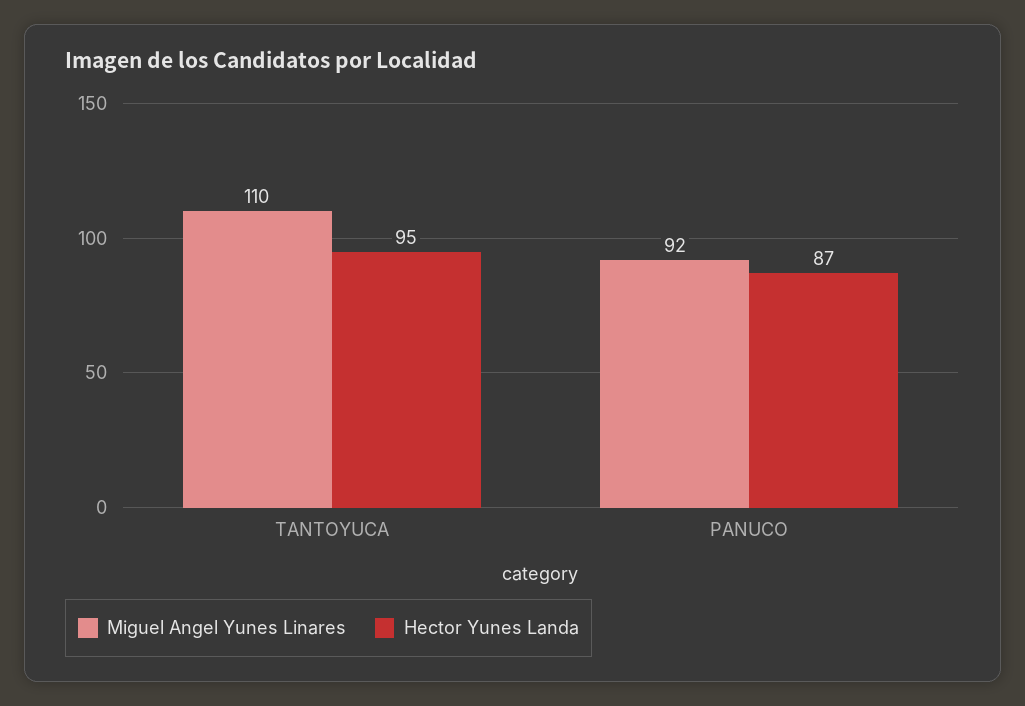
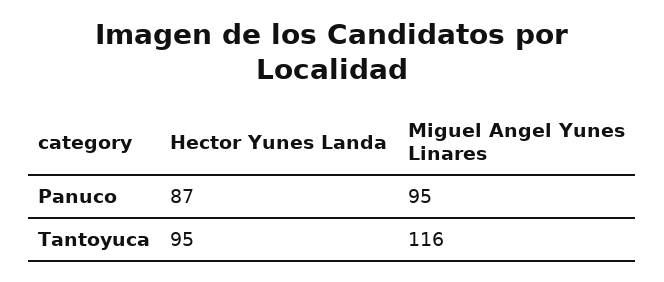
Miguel Angel Yunes Linares, TANTOYUCA: 110 -> 116
Miguel Angel Yunes Linares, PANUCO: 92 -> 95

